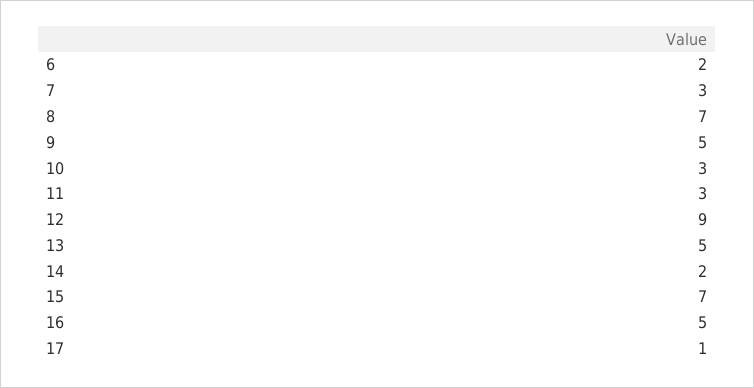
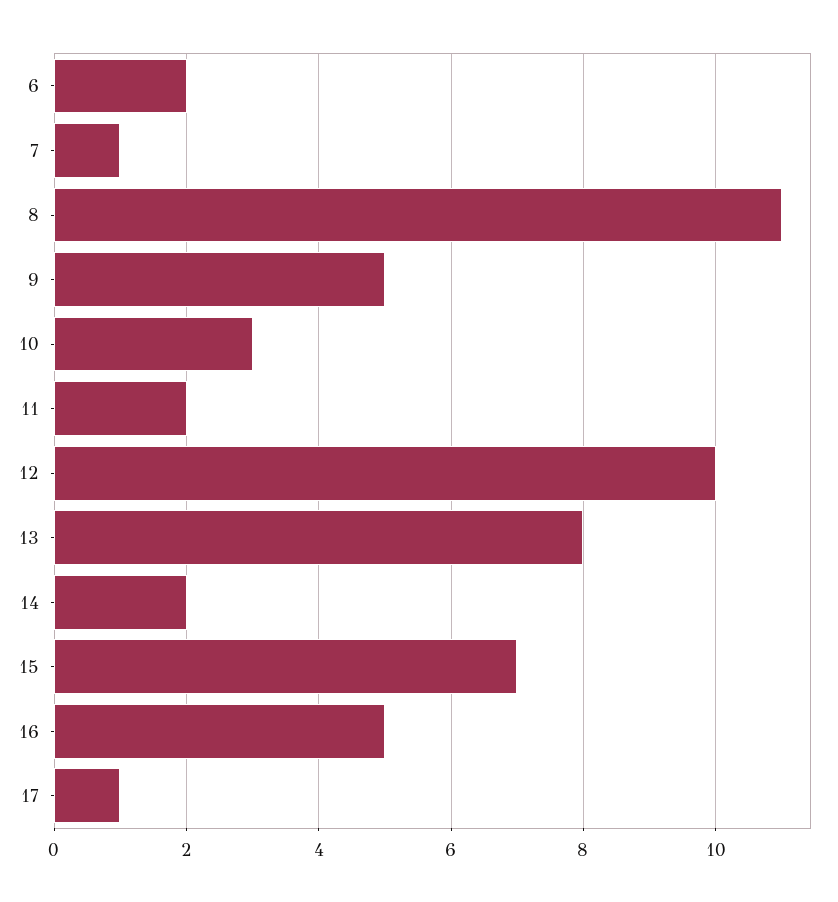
7: 3 -> 1
8: 7 -> 11
11: 3 -> 2
12: 9 -> 10
13: 5 -> 8

